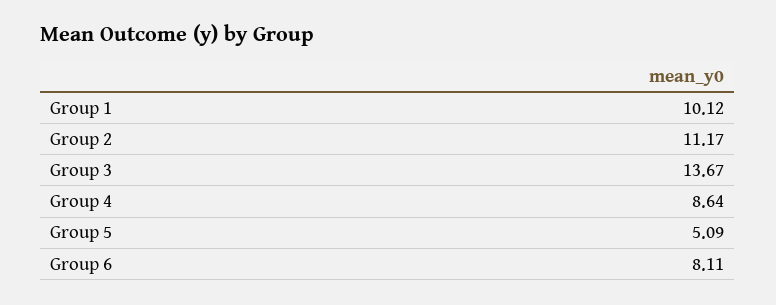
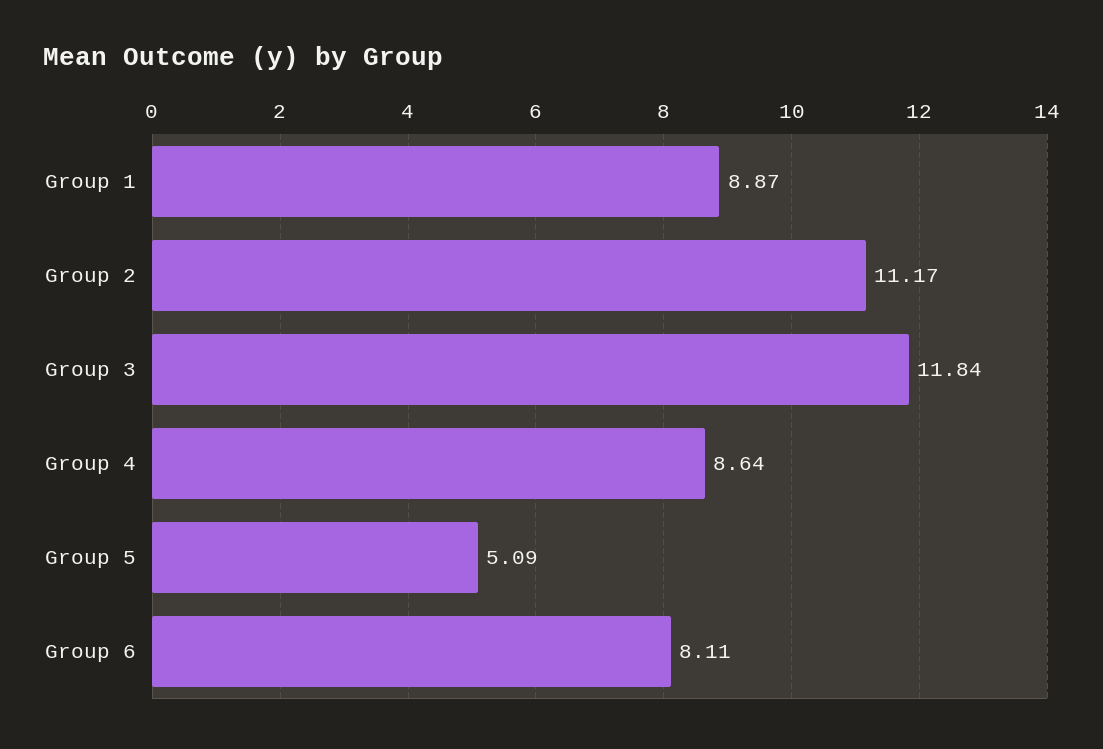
Group 1: 10.12 -> 8.87
Group 3: 13.67 -> 11.84

